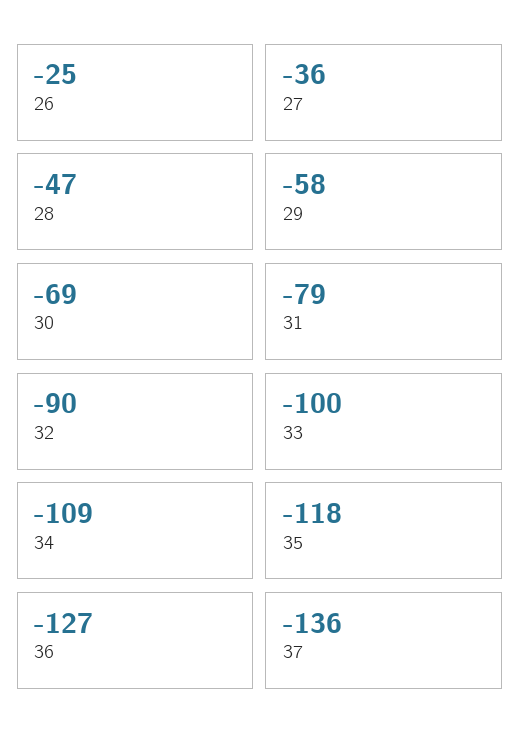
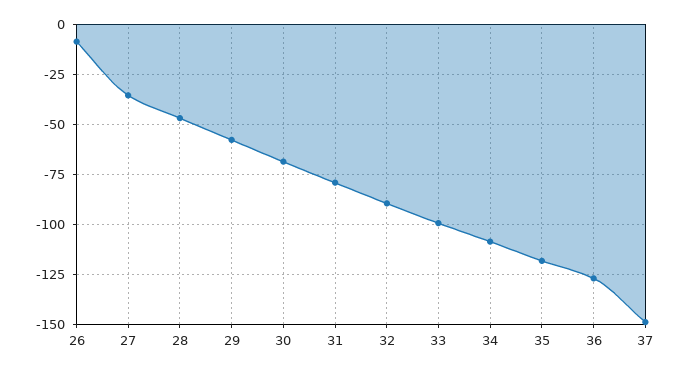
26: -25 -> -10
37: -136 -> -150

